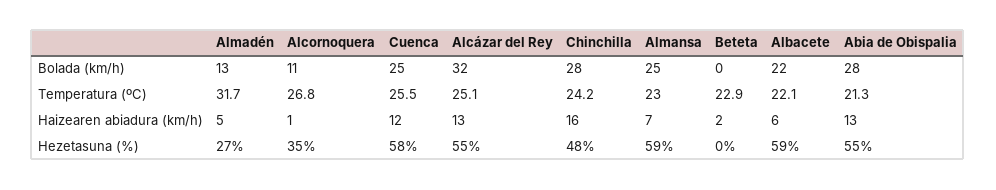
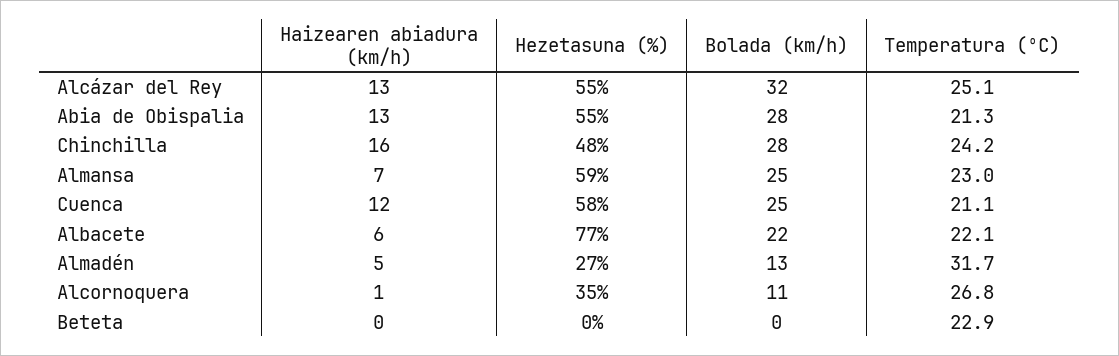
Cuenca, Temperatura (ºC): 25.5 -> 21.1
Beteta, Haizearen abiadura (km/h): 2 -> 0
Albacete, Hezetasuna (%): 59 -> 77

